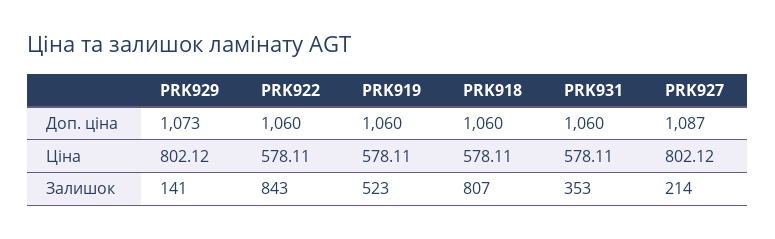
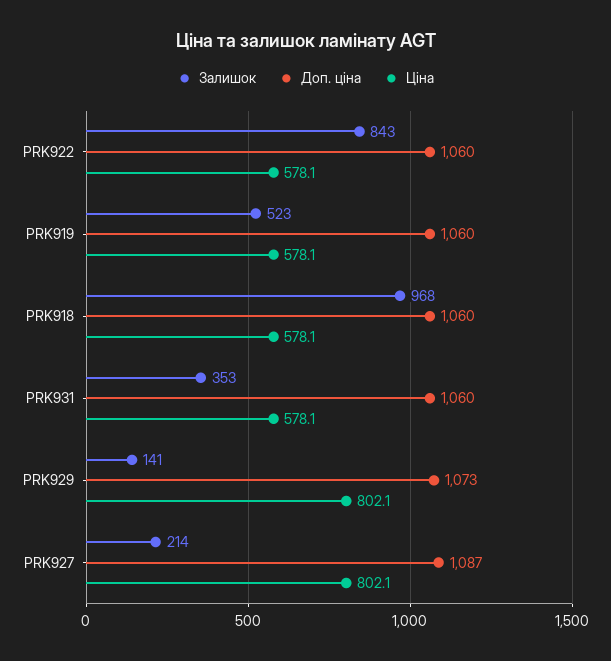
Залишок, PRK918: 807 -> 968

